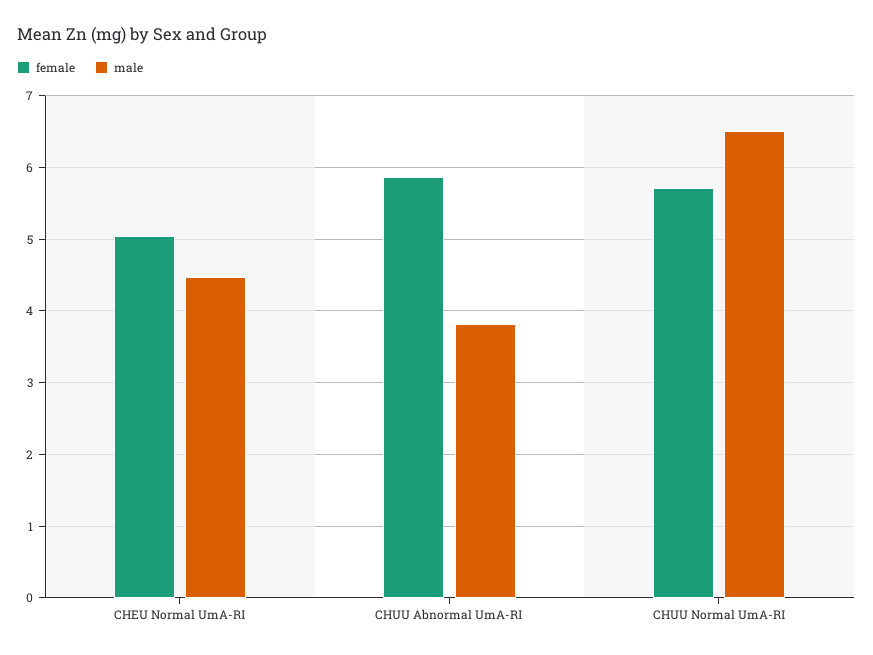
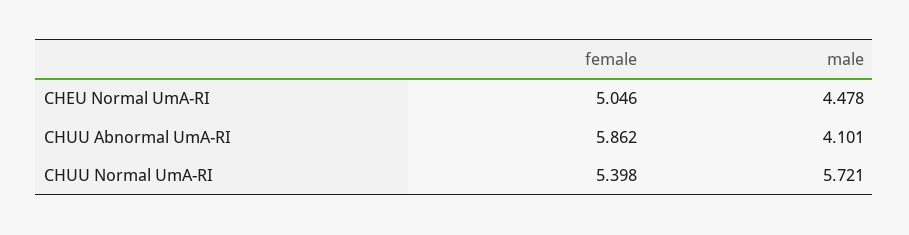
male, CHUU Abnormal UmA-RI: 3.8 -> 4.101
female, CHUU Normal UmA-RI: 5.7 -> 5.398
male, CHUU Normal UmA-RI: 6.5 -> 5.721

